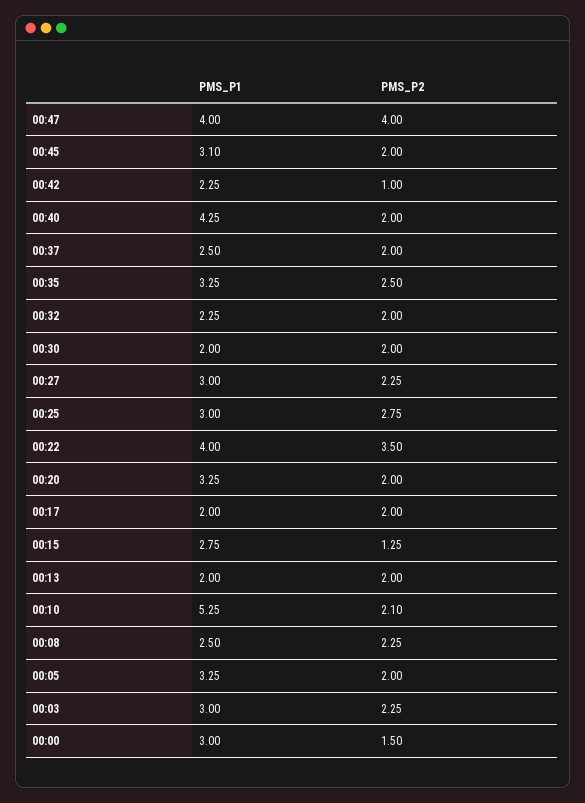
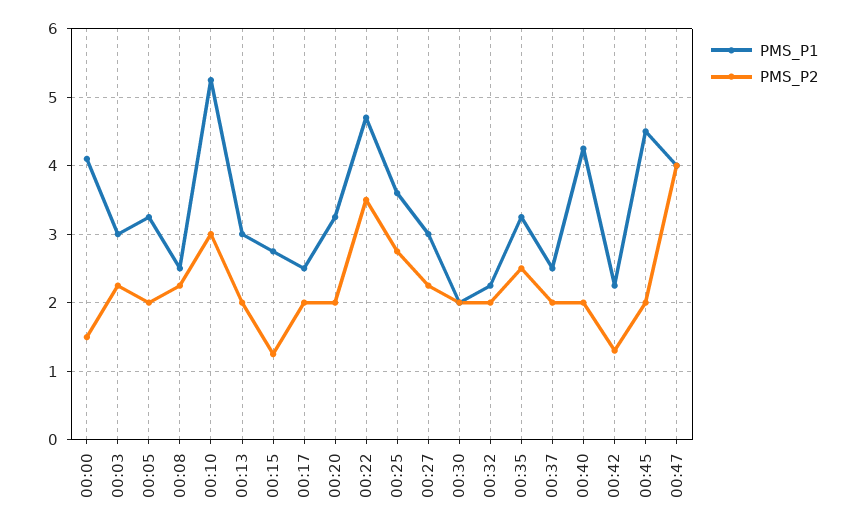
PMS_P1, 00:45: 3.1 -> 4.5
PMS_P2, 00:42: 1 -> 1.3
PMS_P1, 00:25: 3 -> 3.6
PMS_P1, 00:22: 4 -> 4.7
PMS_P1, 00:17: 2 -> 2.5
PMS_P1, 00:13: 2 -> 3
PMS_P2, 00:10: 2.1 -> 3
PMS_P1, 00:00: 3 -> 4.1

